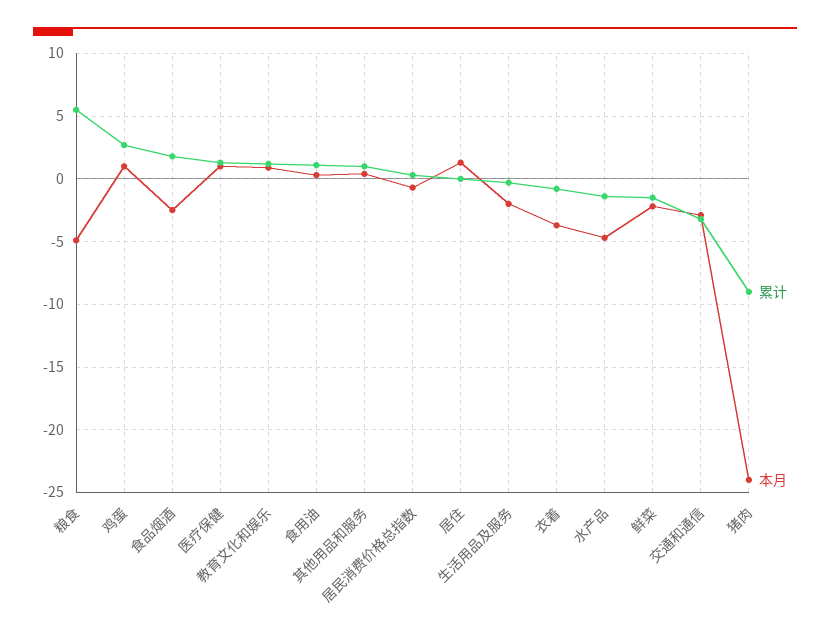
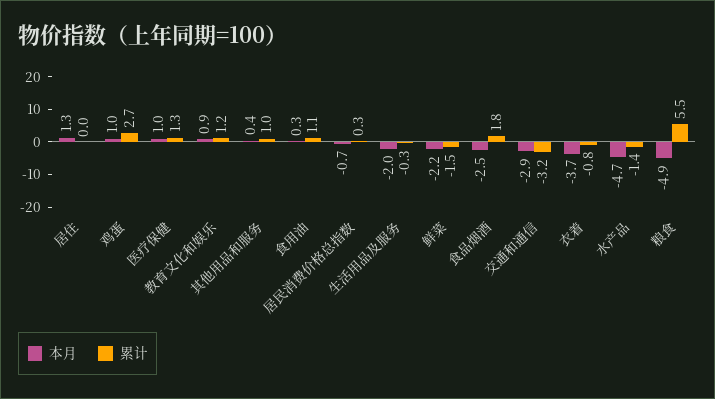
累计, 猪肉: -9 -> none
本月, 猪肉: -24 -> none

